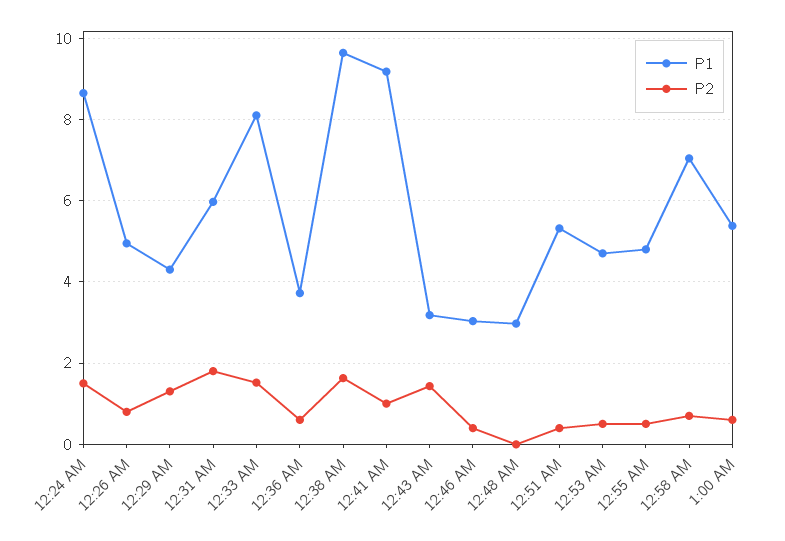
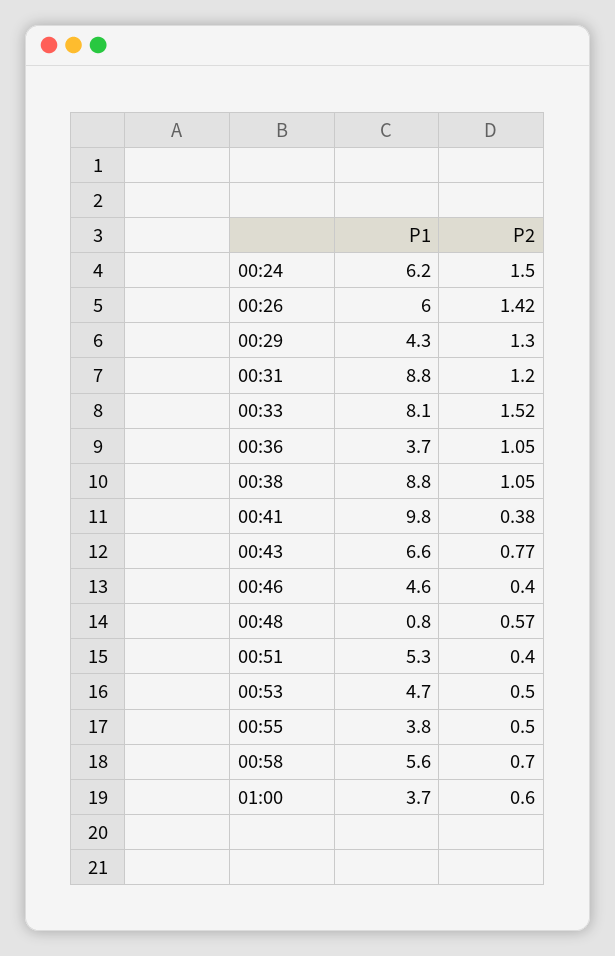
P1, 12:24 AM: 8.6 -> 6.2
P1, 12:26 AM: 5 -> 6
P2, 12:26 AM: 0.8 -> 1.42
P1, 12:31 AM: 6 -> 8.8
P2, 12:31 AM: 1.8 -> 1.2
P2, 12:36 AM: 0.6 -> 1.05
P1, 12:38 AM: 9.6 -> 8.8
P2, 12:38 AM: 1.6 -> 1.05
P1, 12:41 AM: 9.2 -> 9.8
P2, 12:41 AM: 1 -> 0.38
P1, 12:43 AM: 3.2 -> 6.6
P2, 12:43 AM: 1.4 -> 0.77
P1, 12:46 AM: 3 -> 4.6
P1, 12:48 AM: 3 -> 0.8
P2, 12:48 AM: 0 -> 0.57
P1, 12:55 AM: 4.8 -> 3.8
P1, 12:58 AM: 7 -> 5.6
P1, 1:00 AM: 5.4 -> 3.7

